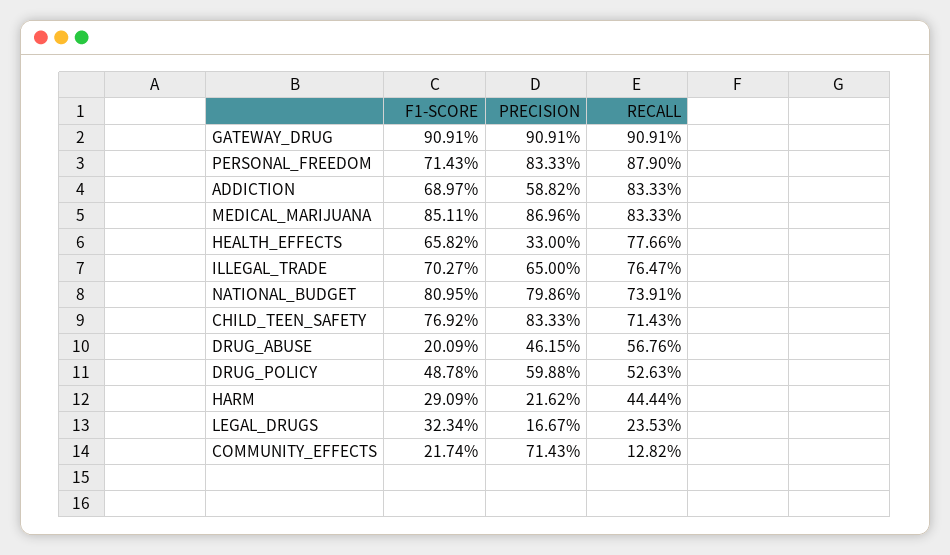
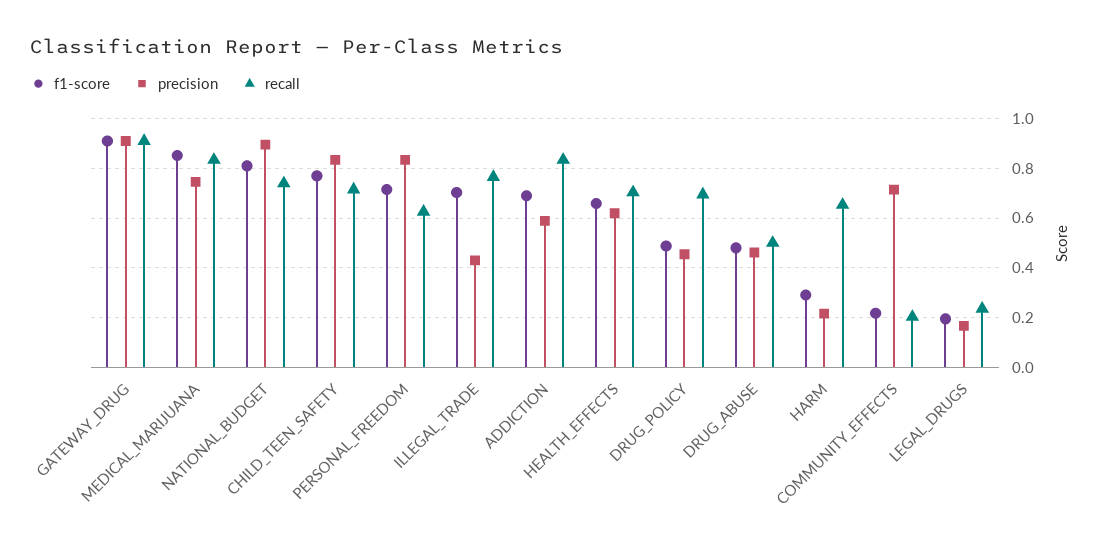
RECALL, PERSONAL_FREEDOM: 0.879 -> 0.625
PRECISION, MEDICAL_MARIJUANA: 0.8696 -> 0.75
PRECISION, HEALTH_EFFECTS: 0.33 -> 0.625
RECALL, HEALTH_EFFECTS: 0.7766 -> 0.7
PRECISION, ILLEGAL_TRADE: 0.65 -> 0.425
PRECISION, NATIONAL_BUDGET: 0.7986 -> 0.9
F1-SCORE, DRUG_ABUSE: 0.2009 -> 0.475
RECALL, DRUG_ABUSE: 0.5676 -> 0.5
PRECISION, DRUG_POLICY: 0.5988 -> 0.45
RECALL, DRUG_POLICY: 0.5263 -> 0.7
RECALL, HARM: 0.4444 -> 0.65
F1-SCORE, LEGAL_DRUGS: 0.3234 -> 0.2
RECALL, COMMUNITY_EFFECTS: 0.1282 -> 0.2

